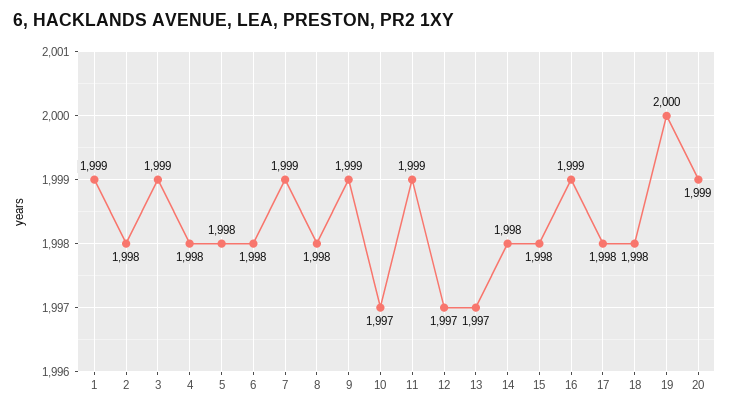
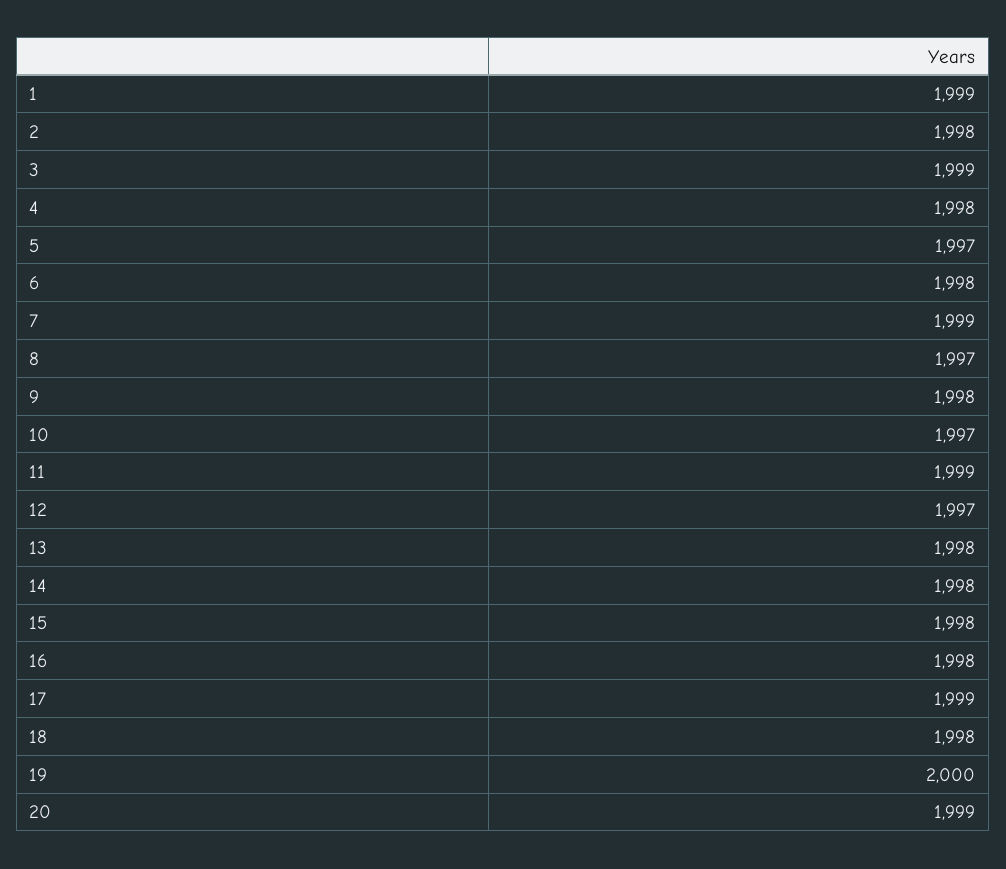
5: 1998 -> 1997
8: 1998 -> 1997
9: 1999 -> 1998
13: 1997 -> 1998
16: 1999 -> 1998
17: 1998 -> 1999

